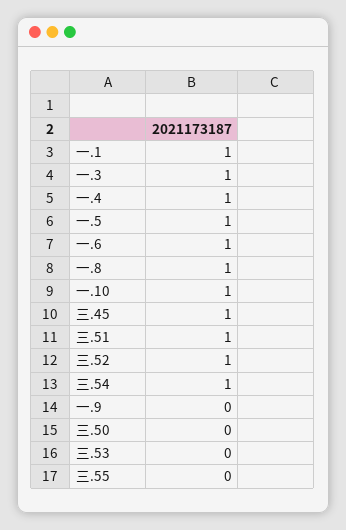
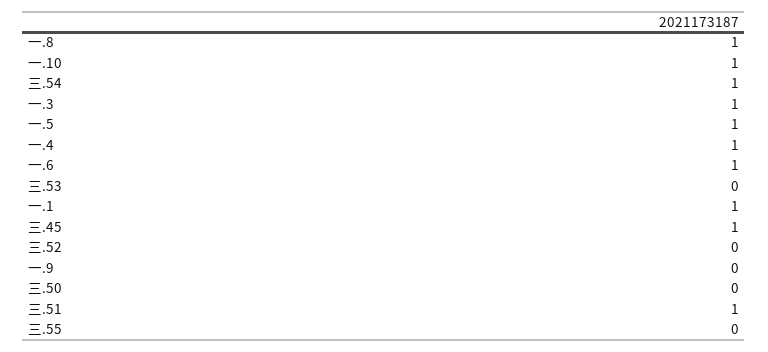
三.52: 1 -> 0

